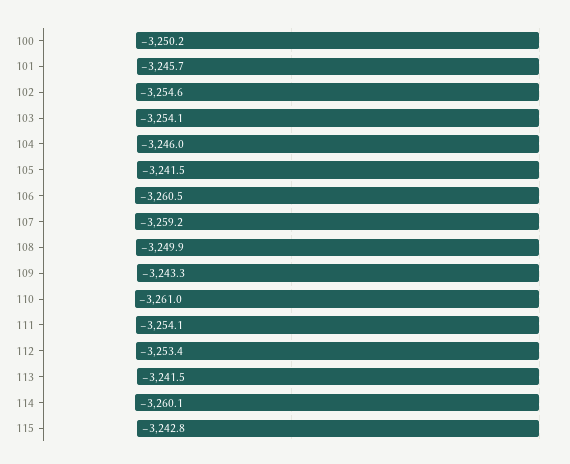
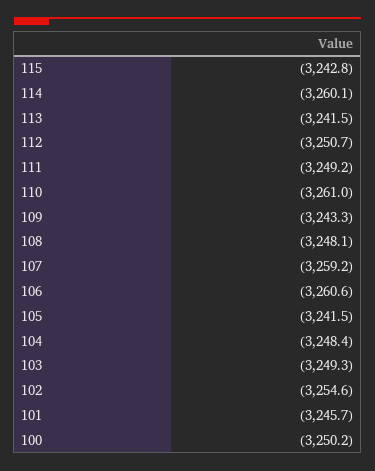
103: -3254.1 -> -3249.3
104: -3246 -> -3248.4
106: -3260.5 -> -3260.6
108: -3249.9 -> -3248.1
111: -3254.1 -> -3249.2
112: -3253.4 -> -3250.7

